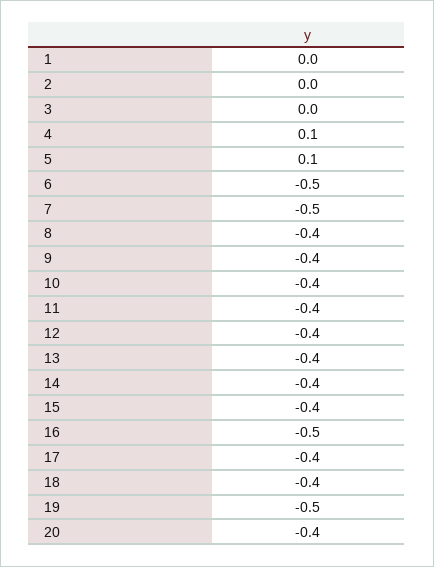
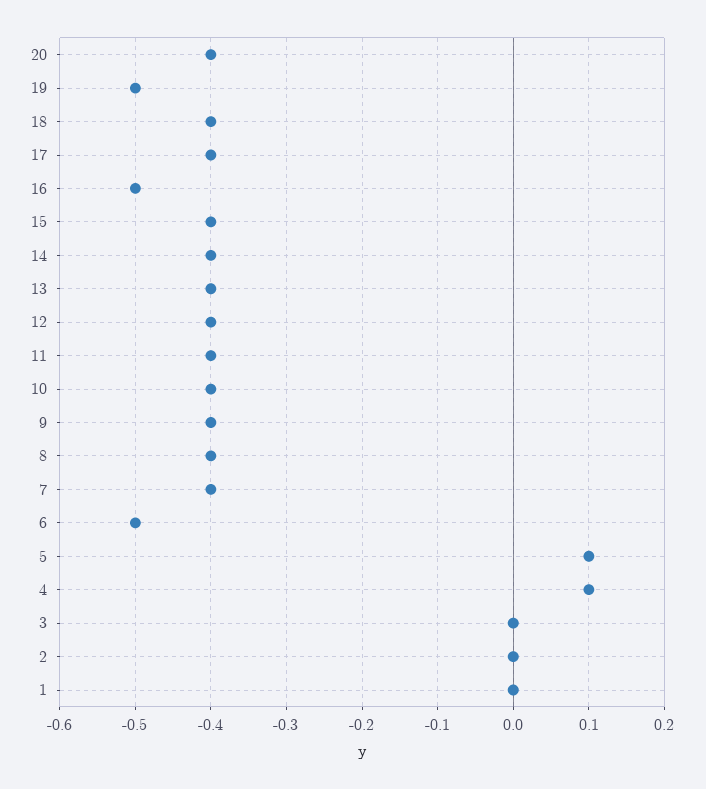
7: -0.5 -> -0.4

